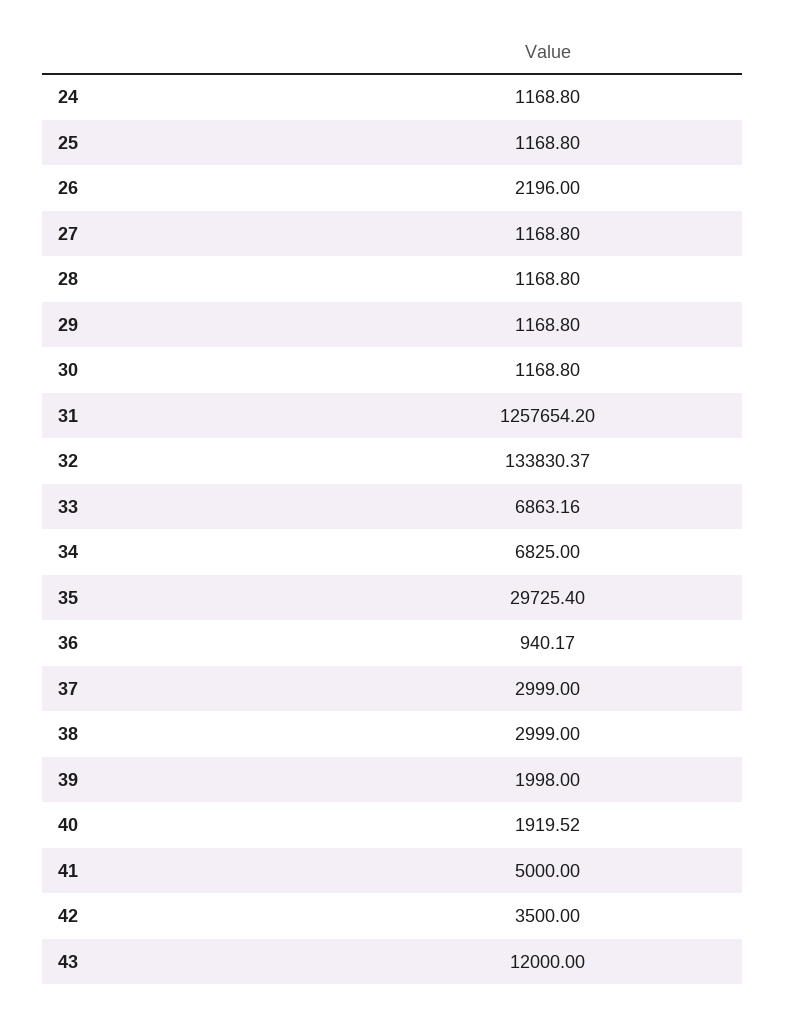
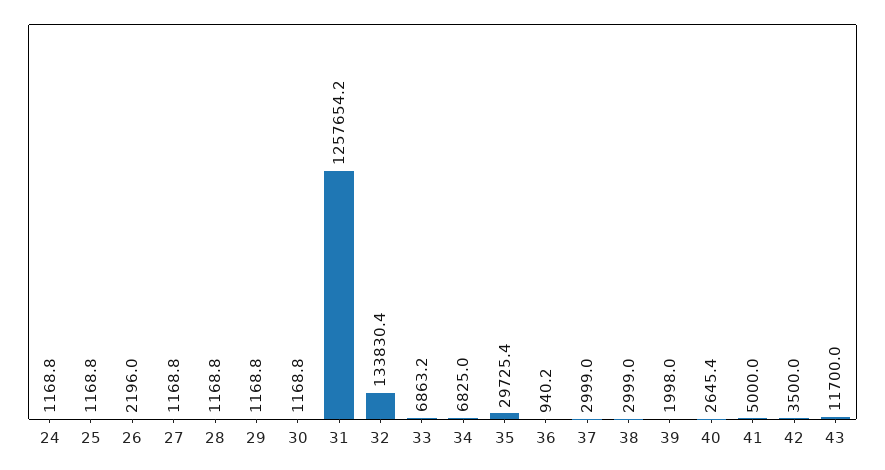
40: 1919.52 -> 2645.4
43: 12000 -> 11700

